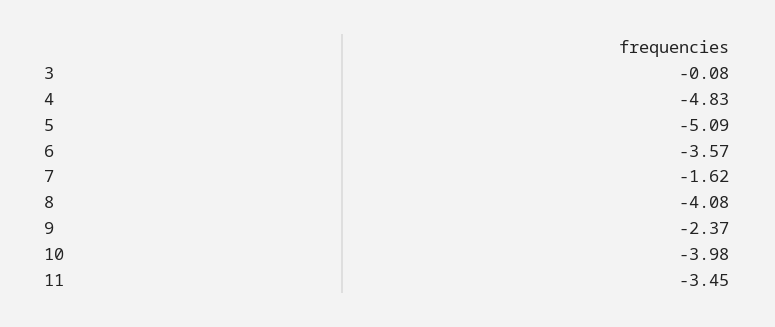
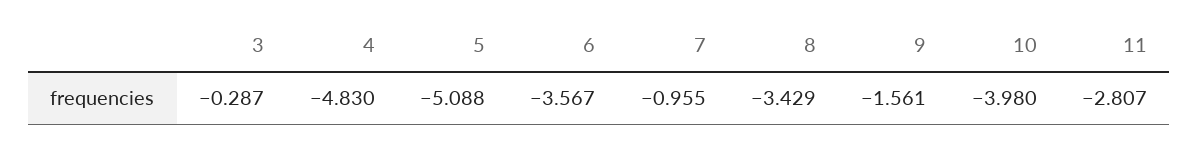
3: -0.08 -> -0.287
7: -1.62 -> -0.955
8: -4.08 -> -3.429
9: -2.37 -> -1.561
11: -3.45 -> -2.807

